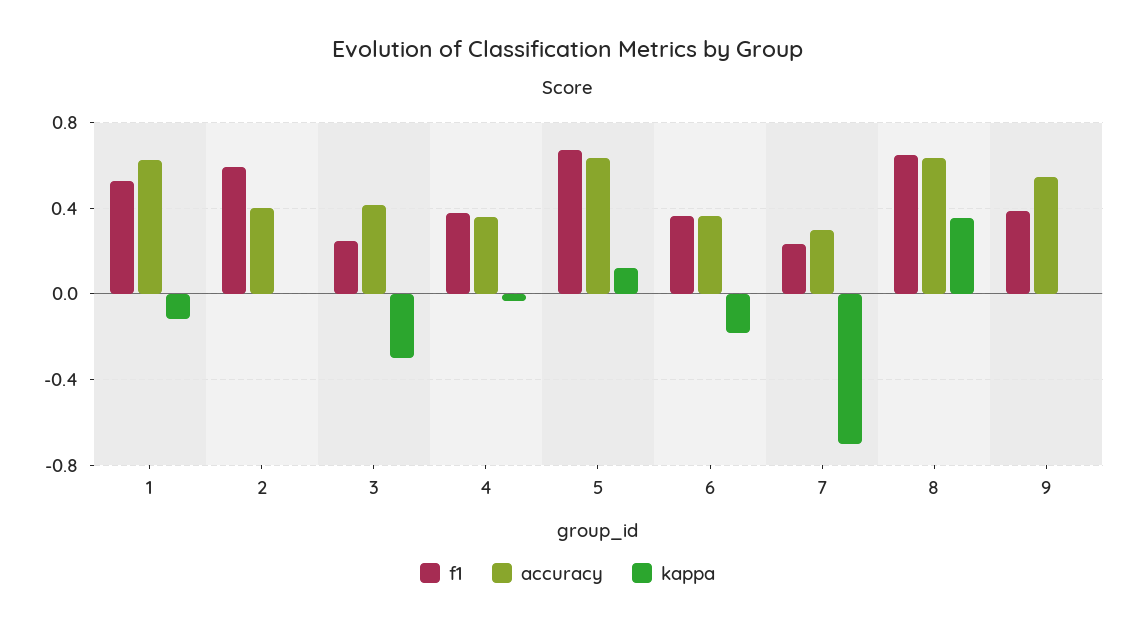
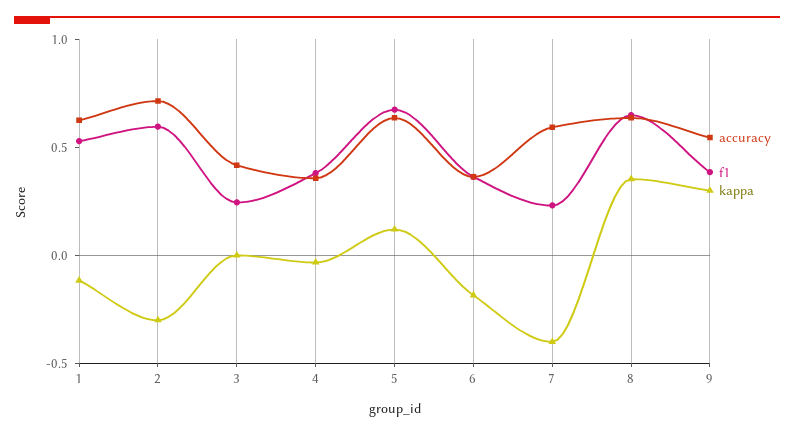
accuracy, 2: 0.4 -> 0.7
kappa, 2: 0 -> -0.3
kappa, 3: -0.3 -> 0
accuracy, 7: 0.3 -> 0.6
kappa, 7: -0.7 -> -0.4
kappa, 9: 0 -> 0.3

